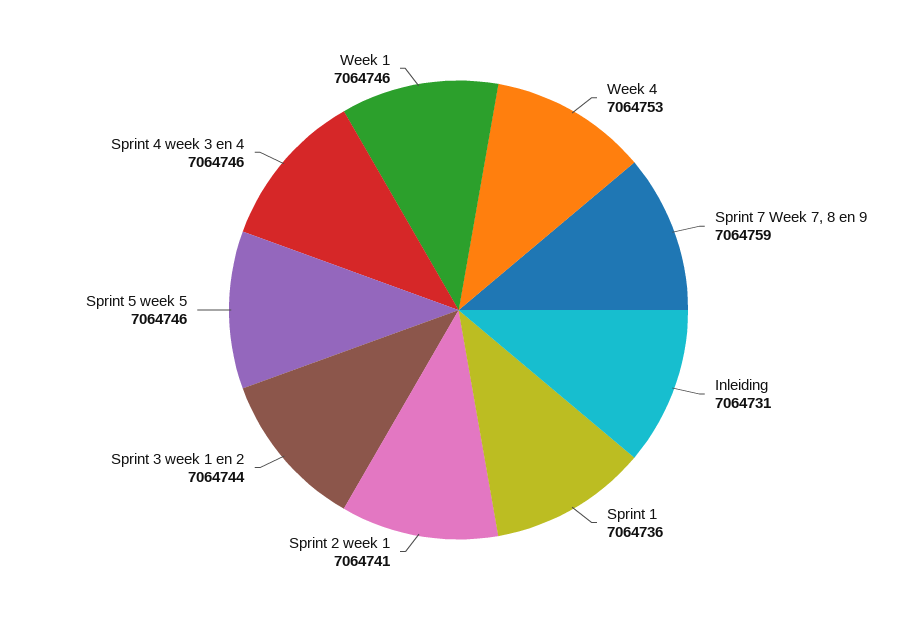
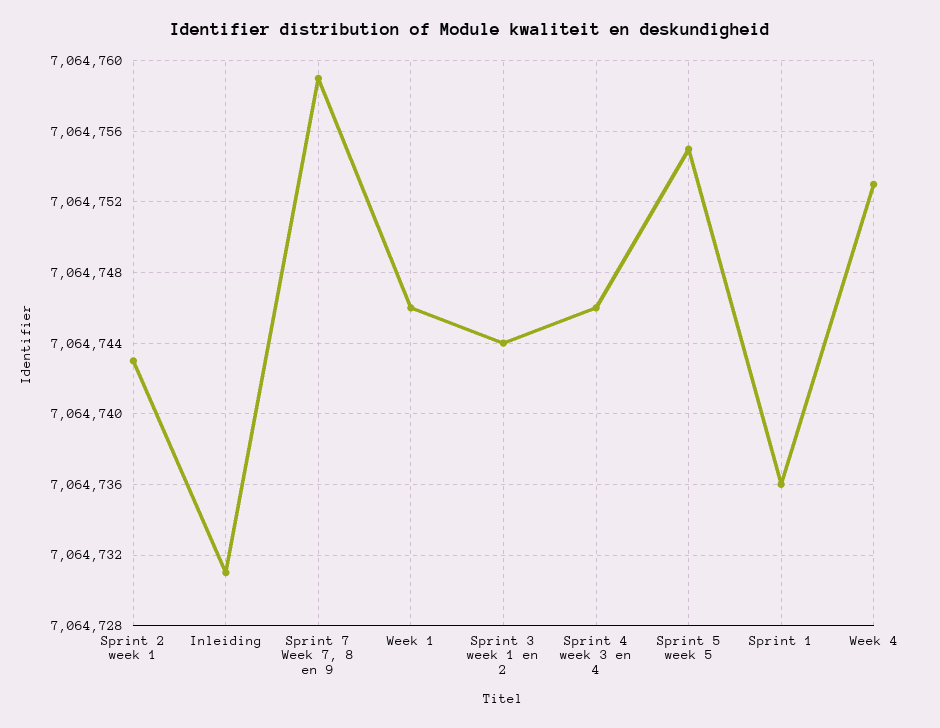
Sprint 2 week 1: 7064741 -> 7064743
Sprint 5 week 5: 7064746 -> 7064755

